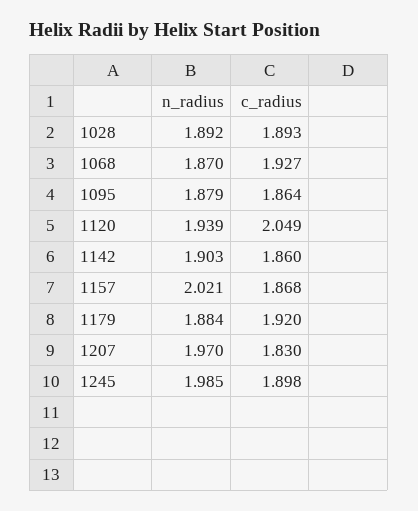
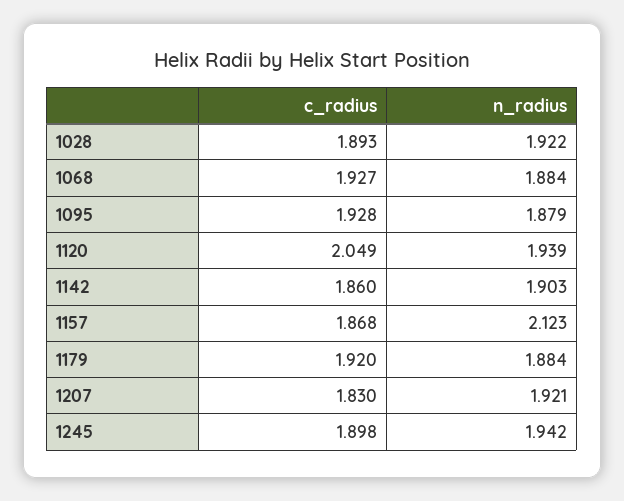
n_radius, 1028: 1.892 -> 1.922
n_radius, 1068: 1.87 -> 1.884
c_radius, 1095: 1.864 -> 1.928
n_radius, 1157: 2.021 -> 2.123
n_radius, 1207: 1.97 -> 1.921
n_radius, 1245: 1.985 -> 1.942

